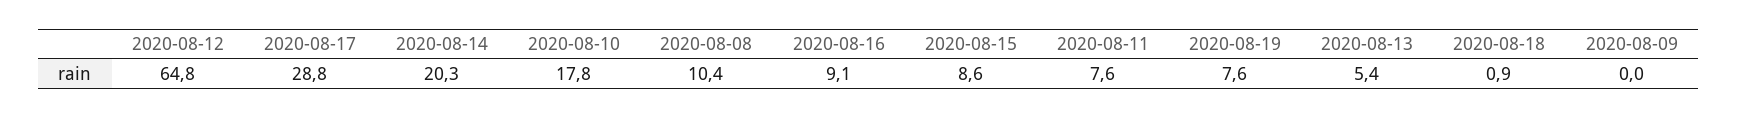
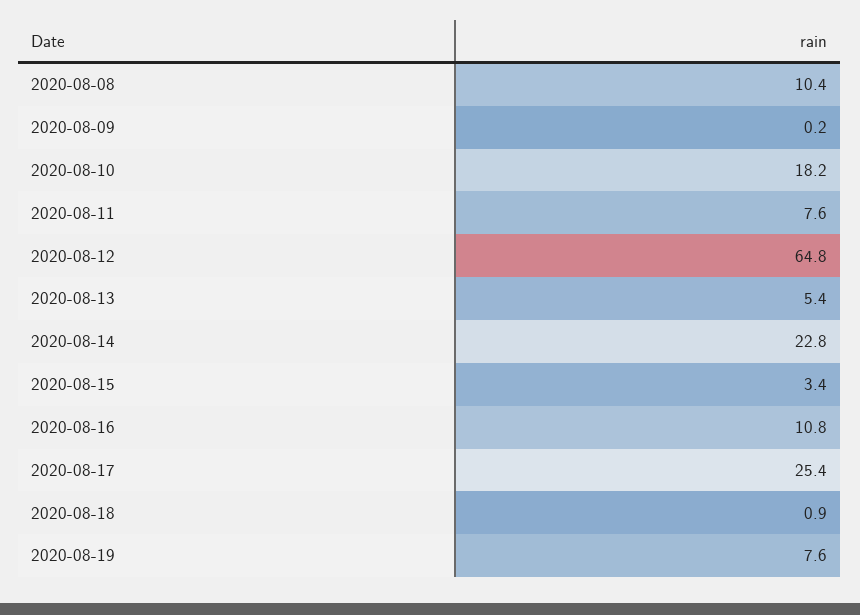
2020-08-17: 28.8 -> 25.4
2020-08-14: 20.3 -> 22.8
2020-08-10: 17.8 -> 18.2
2020-08-16: 9.1 -> 10.8
2020-08-15: 8.6 -> 3.4
2020-08-09: 0 -> 0.2

